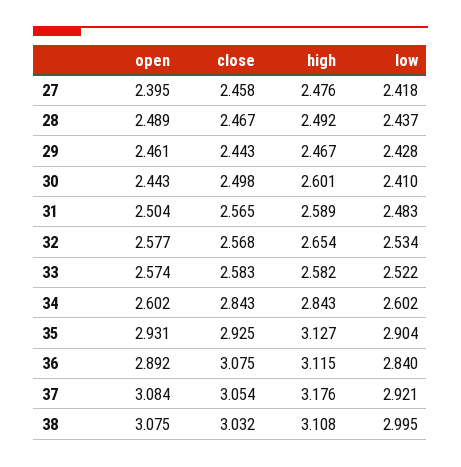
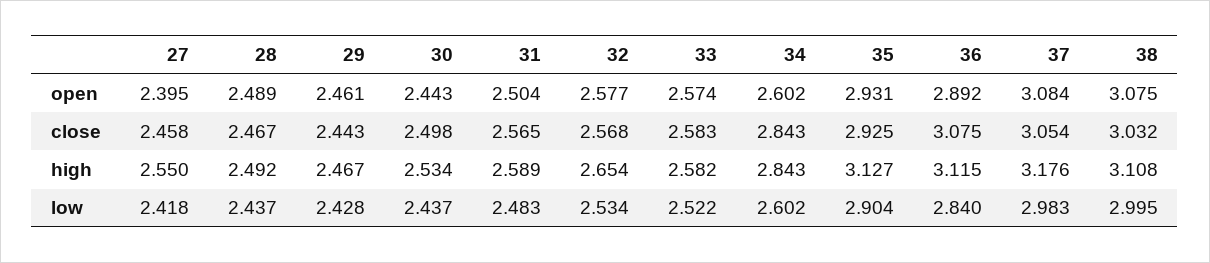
high, 27: 2.476 -> 2.55
high, 30: 2.601 -> 2.534
low, 30: 2.41 -> 2.437
low, 37: 2.921 -> 2.983

